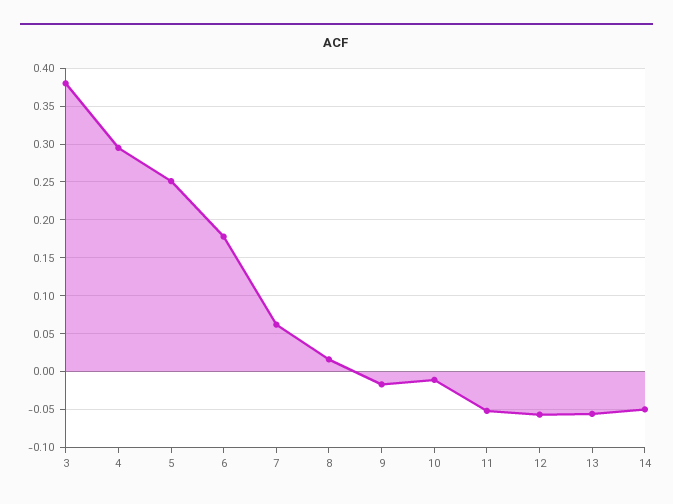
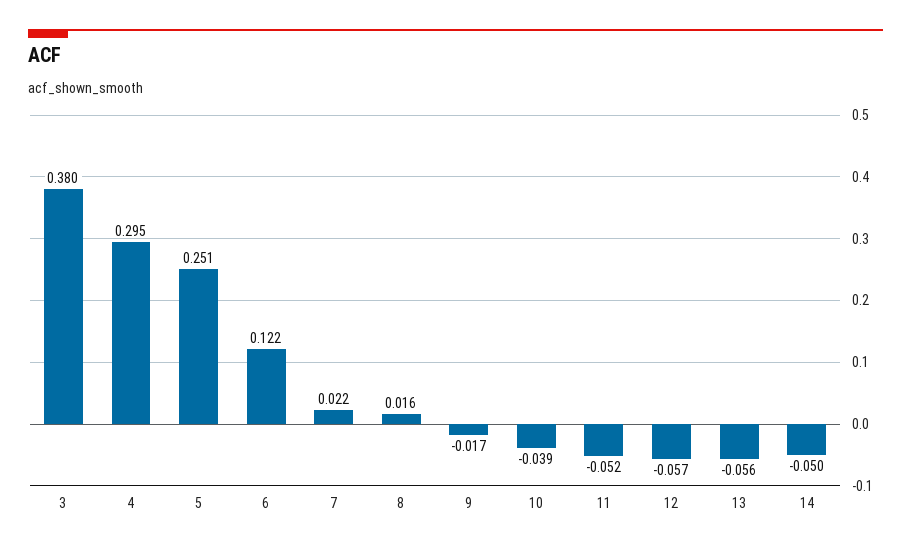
6: 0.18 -> 0.122
7: 0.06 -> 0.022
10: -0.01 -> -0.039

